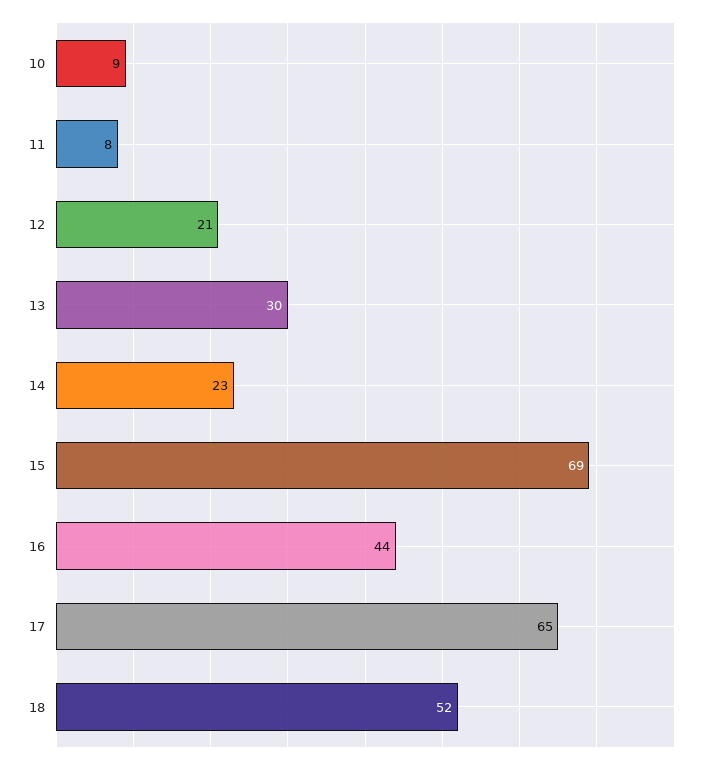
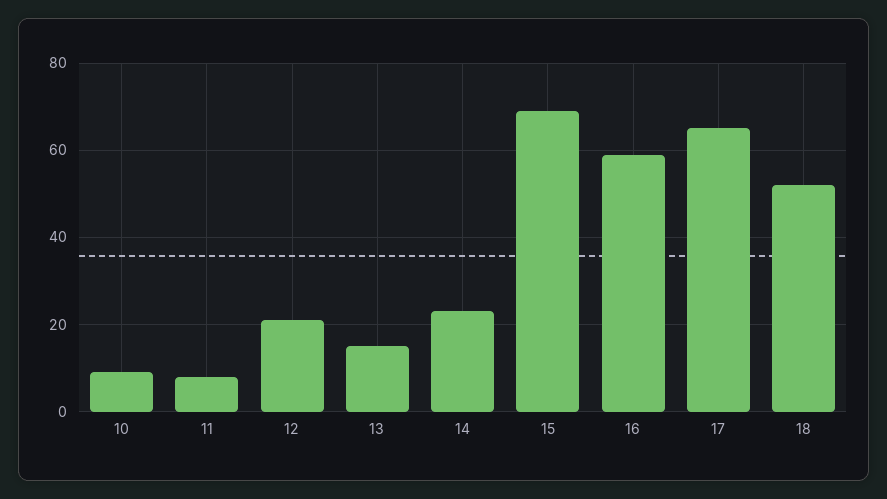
13: 30 -> 15
16: 44 -> 60

